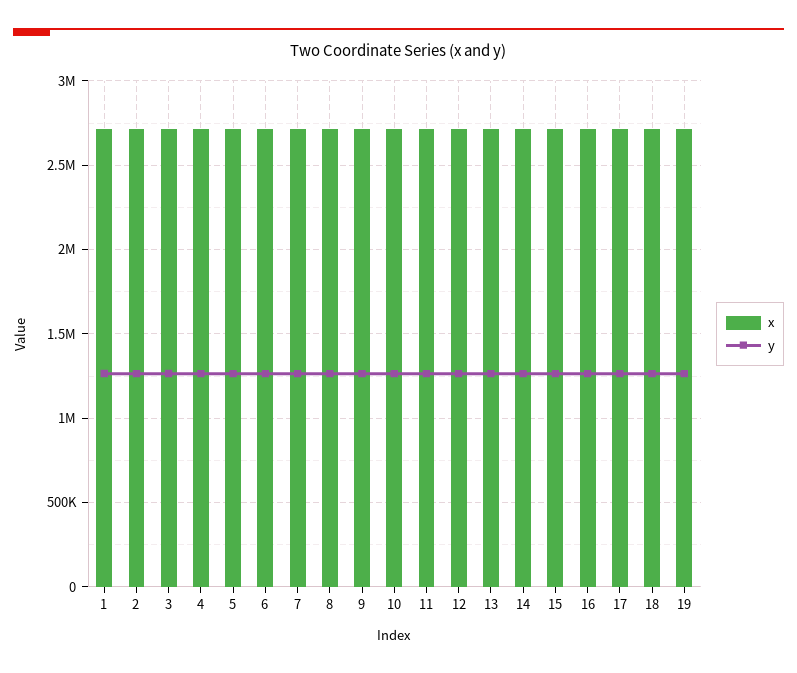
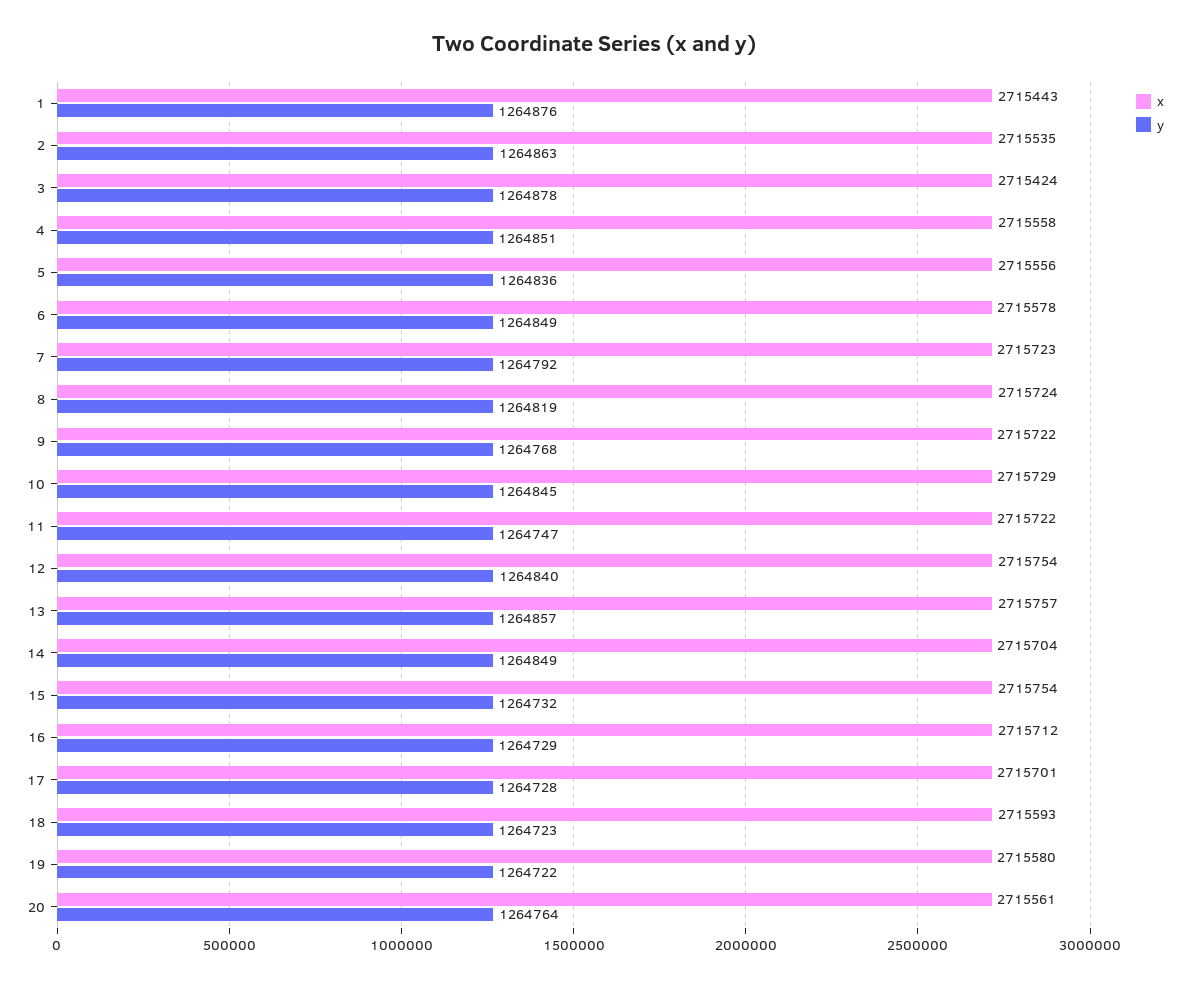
x, 20: none -> 2715561
y, 20: none -> 1264764

